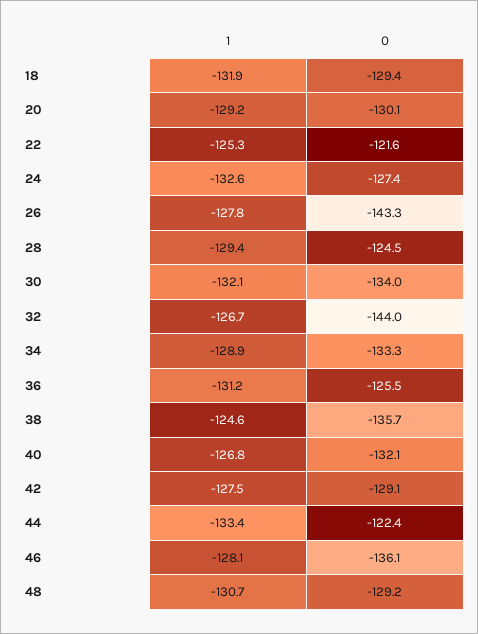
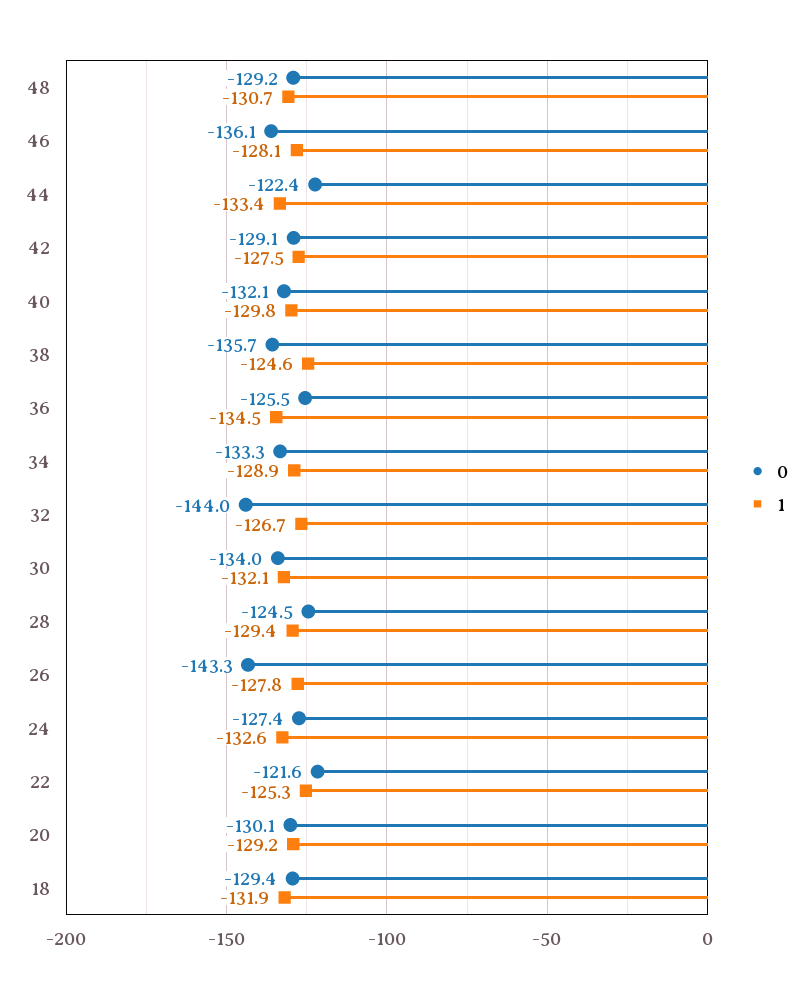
1, 36: -131.2 -> -134.5
1, 40: -126.8 -> -129.8

